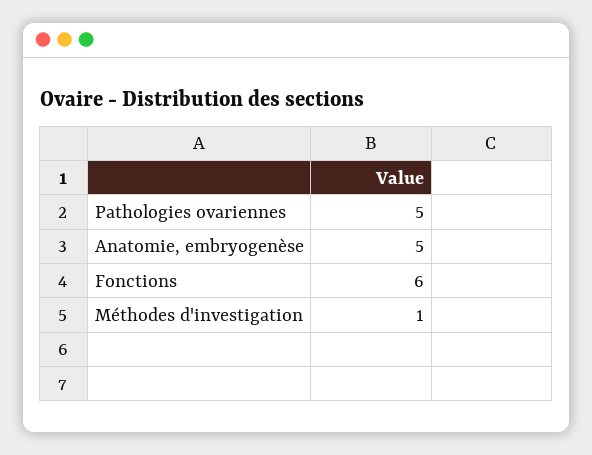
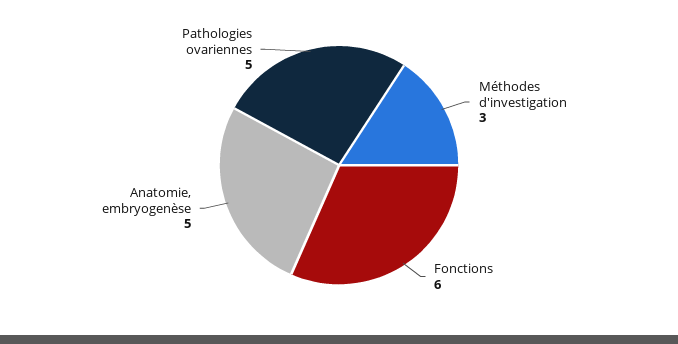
Méthodes d'investigation: 1 -> 3

